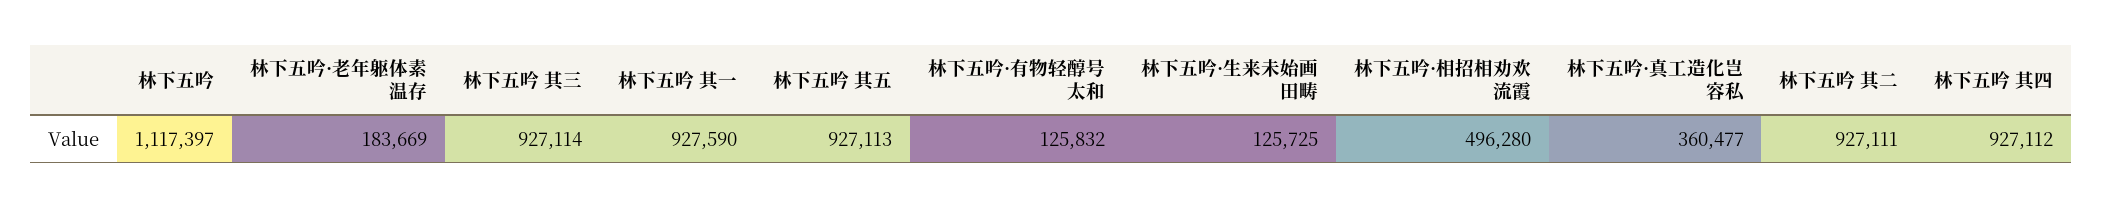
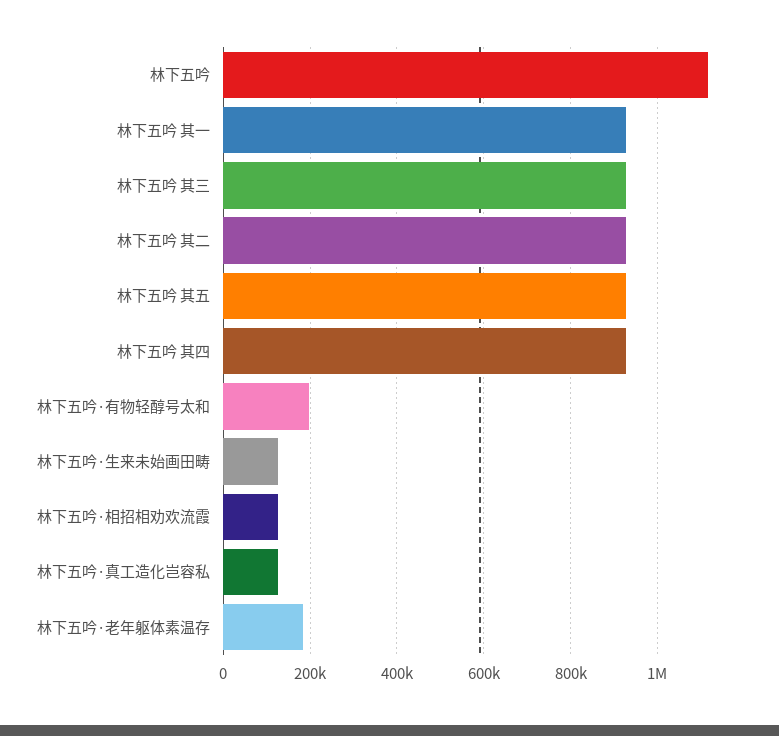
林下五吟·有物轻醇号太和: 125832 -> 200000
林下五吟·相招相劝欢流霞: 496280 -> 120000
林下五吟·真工造化岂容私: 360477 -> 120000

